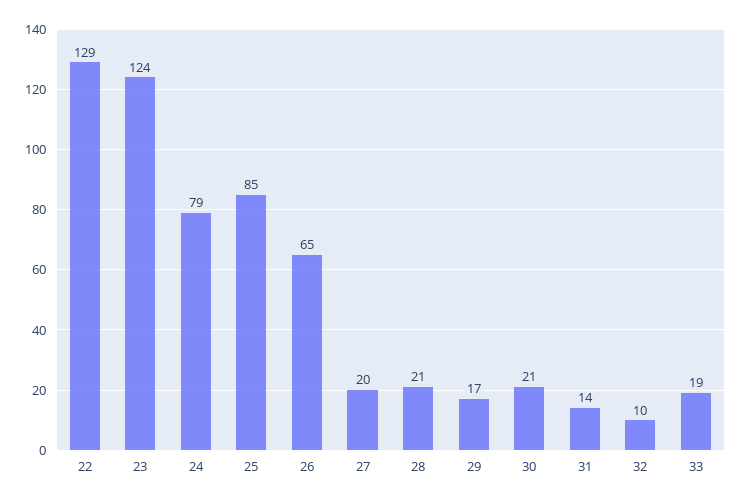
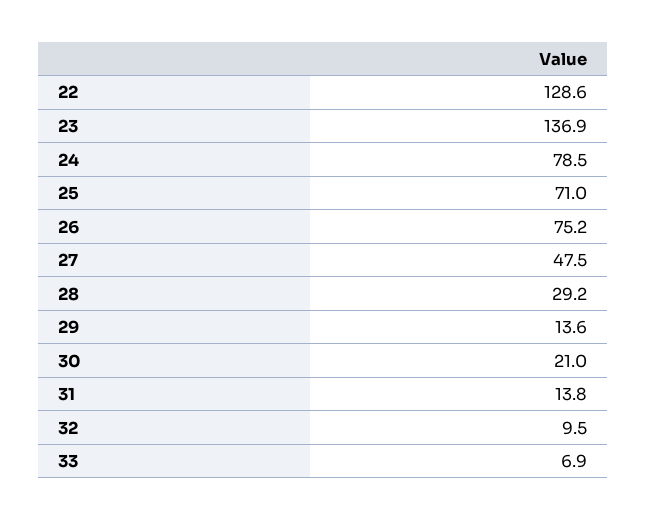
23: 124 -> 136.9
25: 85 -> 71
26: 65 -> 75.2
27: 20 -> 47.5
28: 21 -> 29.2
29: 17 -> 13.6
33: 19 -> 6.9

